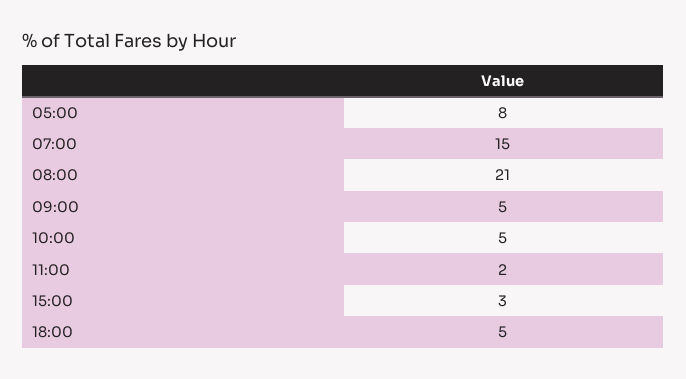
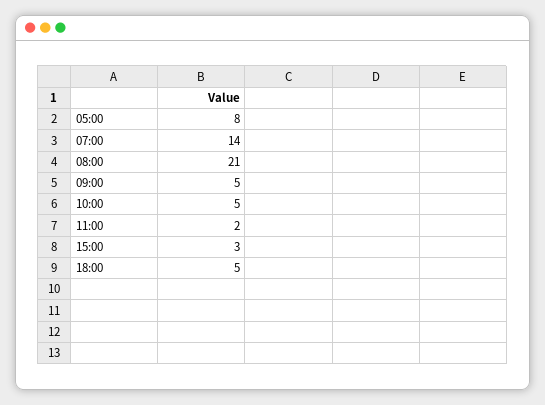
07:00: 15 -> 14

